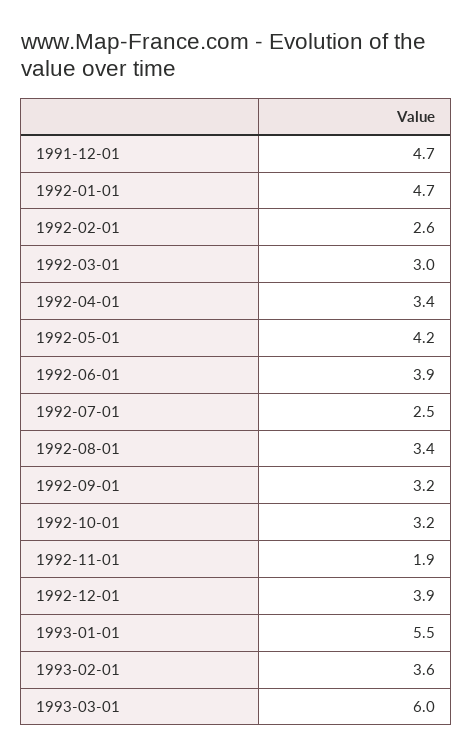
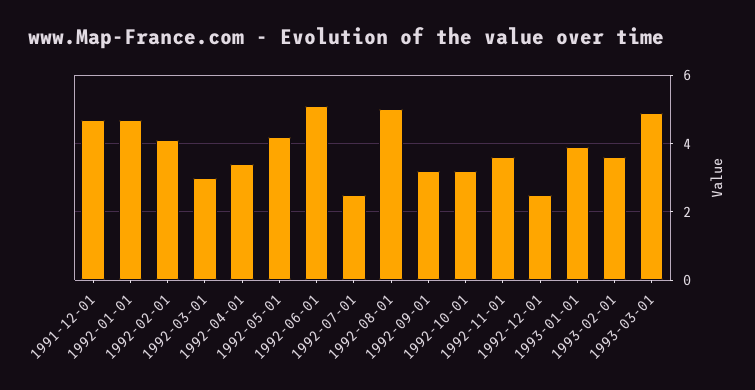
1992-02-01: 2.6 -> 4
1992-06-01: 3.9 -> 5
1992-08-01: 3.4 -> 5
1992-11-01: 1.9 -> 3.5
1992-12-01: 3.9 -> 2.5
1993-01-01: 5.5 -> 4
1993-03-01: 6 -> 5

